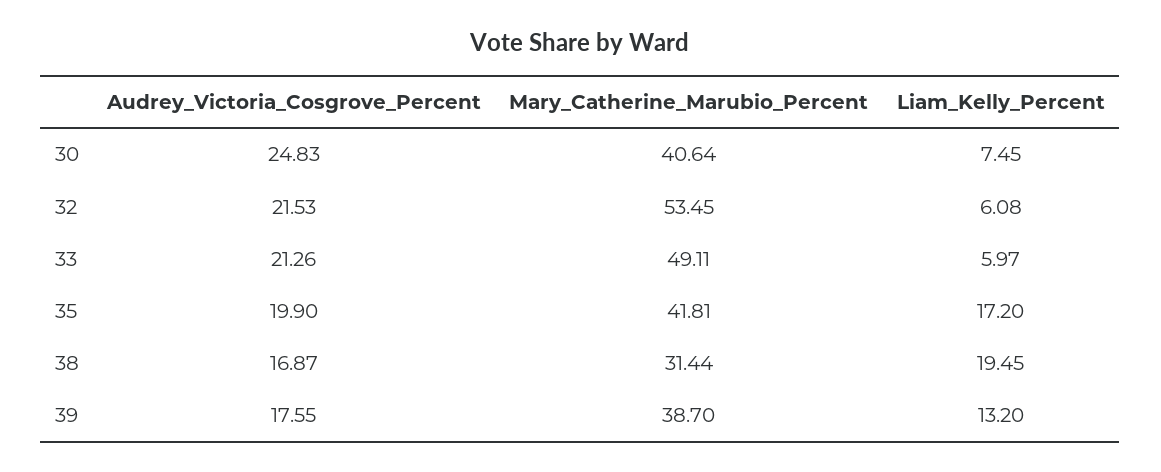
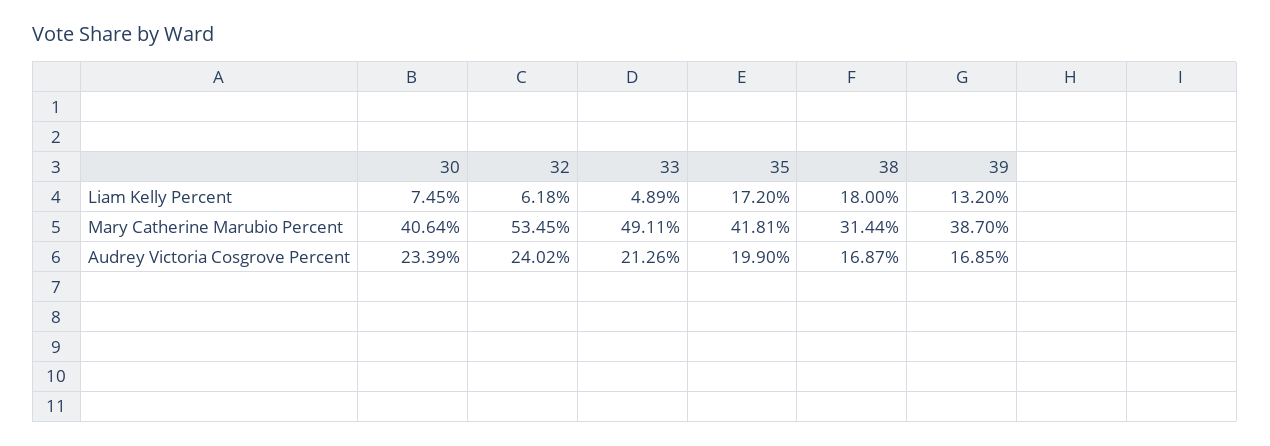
Audrey_Victoria_Cosgrove_Percent, 30: 24.83 -> 23.39
Audrey_Victoria_Cosgrove_Percent, 32: 21.53 -> 24.02
Liam_Kelly_Percent, 32: 6.08 -> 6.18
Liam_Kelly_Percent, 33: 5.97 -> 4.89
Liam_Kelly_Percent, 38: 19.45 -> 18
Audrey_Victoria_Cosgrove_Percent, 39: 17.55 -> 16.85

